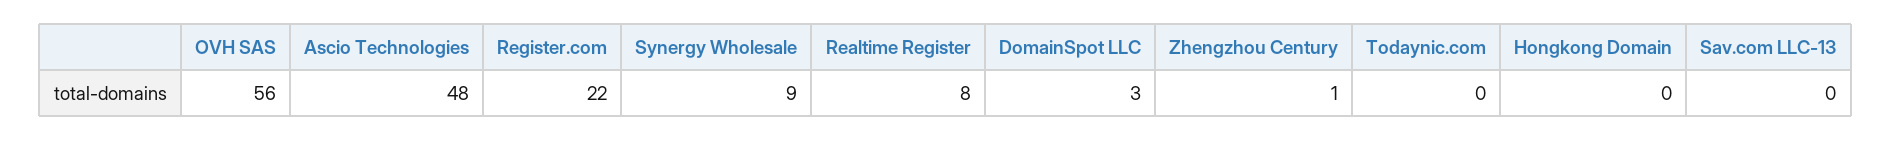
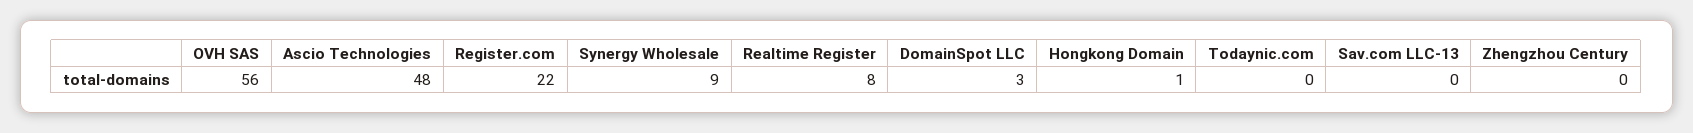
Zhengzhou Century: 1 -> 0
Hongkong Domain: 0 -> 1

